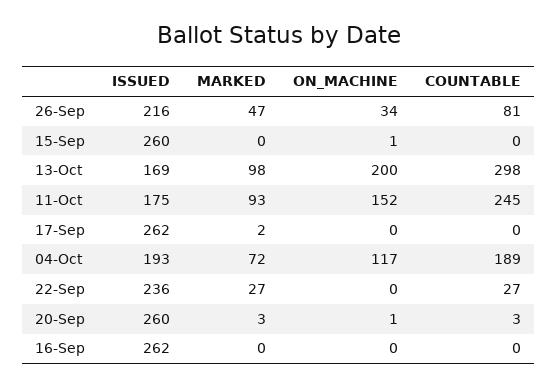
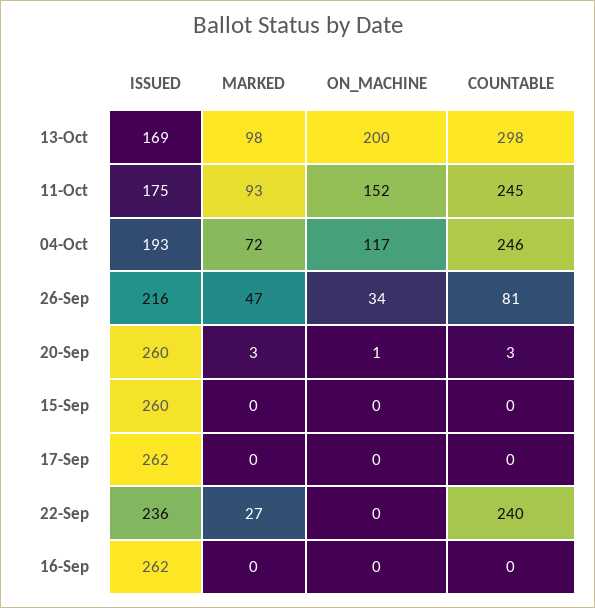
ON_MACHINE, 15-Sep: 1 -> 0
MARKED, 17-Sep: 2 -> 0
COUNTABLE, 04-Oct: 189 -> 246
COUNTABLE, 22-Sep: 27 -> 240

